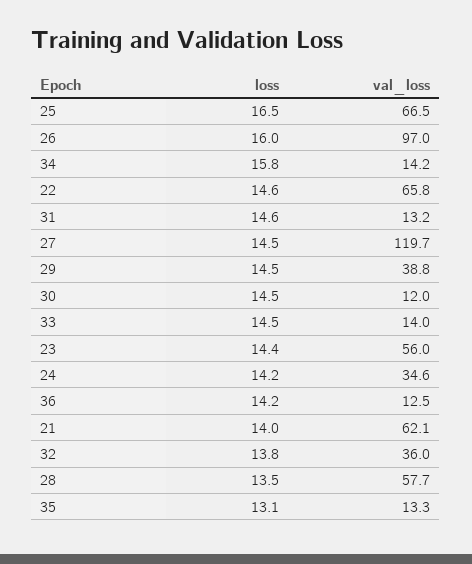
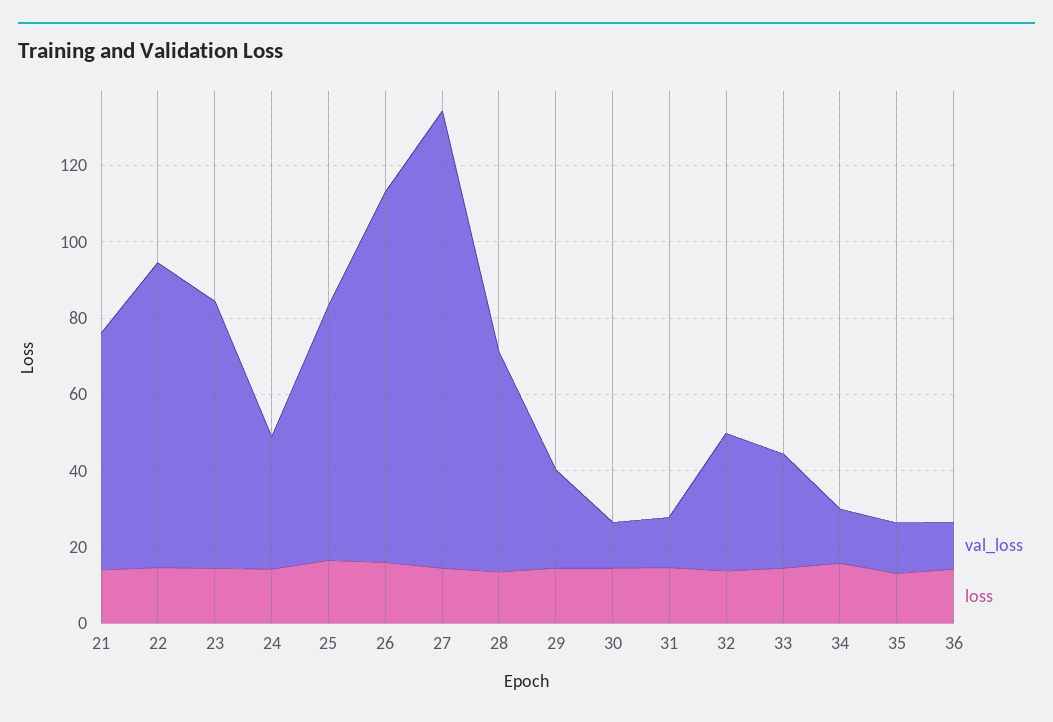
val_loss, 22: 65.8 -> 80
val_loss, 29: 38.8 -> 25
val_loss, 33: 14 -> 30
val_loss, 23: 56 -> 70

